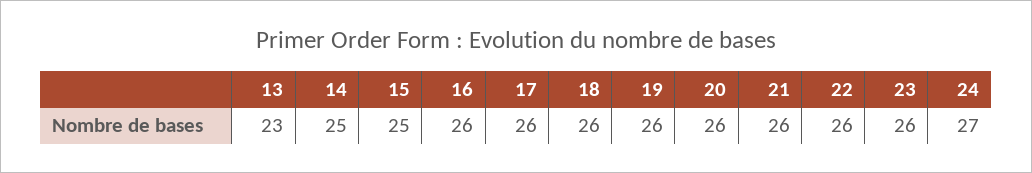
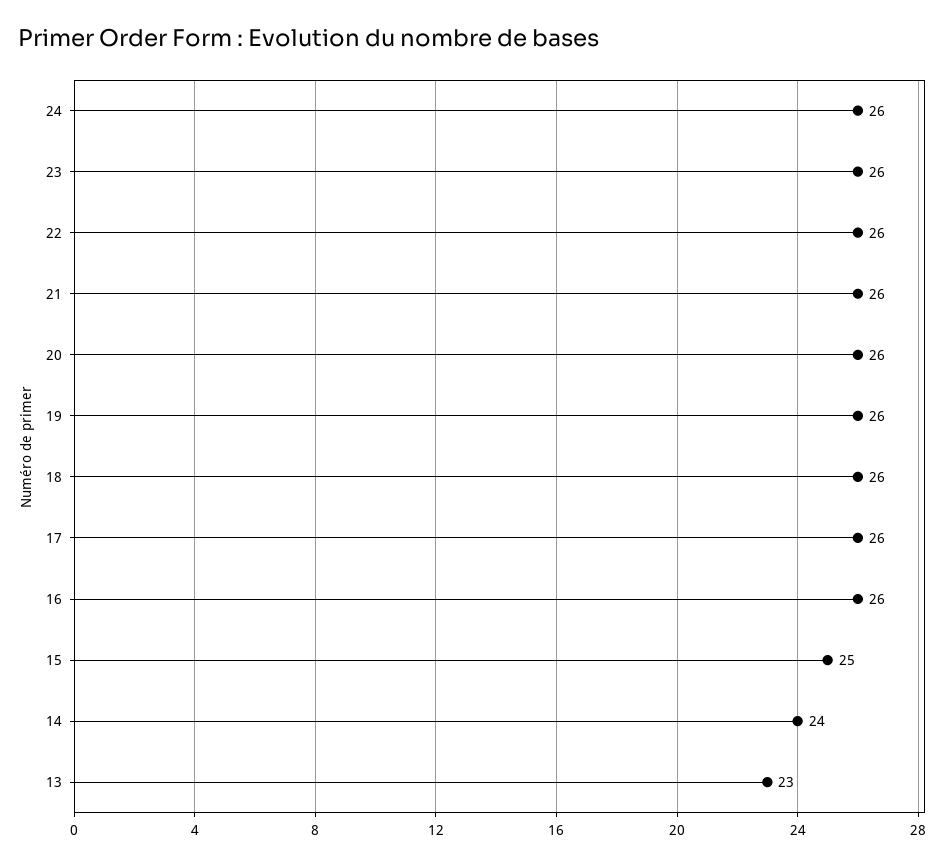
14: 25 -> 24
24: 27 -> 26

